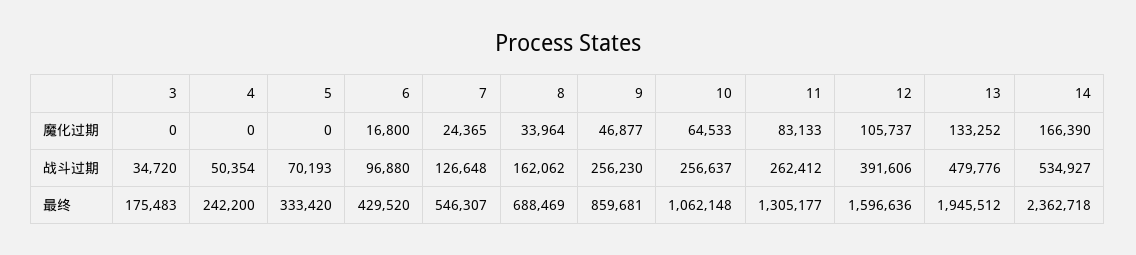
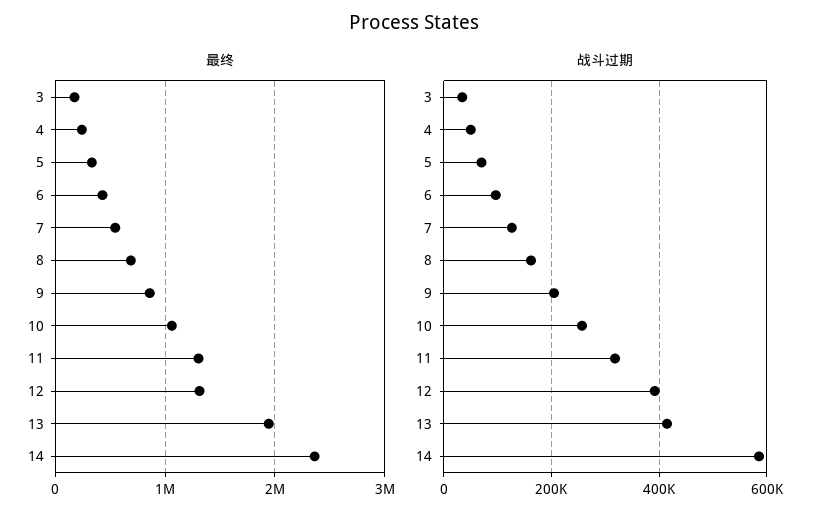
魔化过期, 3: 0 -> none
魔化过期, 4: 0 -> none
魔化过期, 5: 0 -> none
魔化过期, 6: 16800 -> none
魔化过期, 7: 24365 -> none
魔化过期, 8: 33964 -> none
魔化过期, 9: 46877 -> none
魔化过期, 10: 64533 -> none
魔化过期, 11: 83133 -> none
魔化过期, 12: 105737 -> none
魔化过期, 13: 133252 -> none
魔化过期, 14: 166390 -> none
战斗过期, 9: 256230 -> 200000
战斗过期, 11: 262412 -> 320000
战斗过期, 13: 479776 -> 420000
战斗过期, 14: 534927 -> 580000
最终, 12: 1596636 -> 1300000

